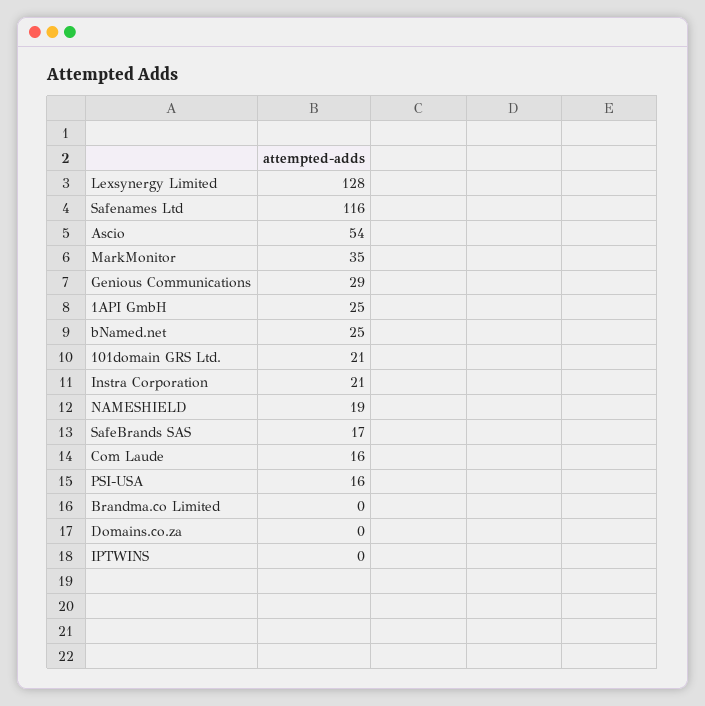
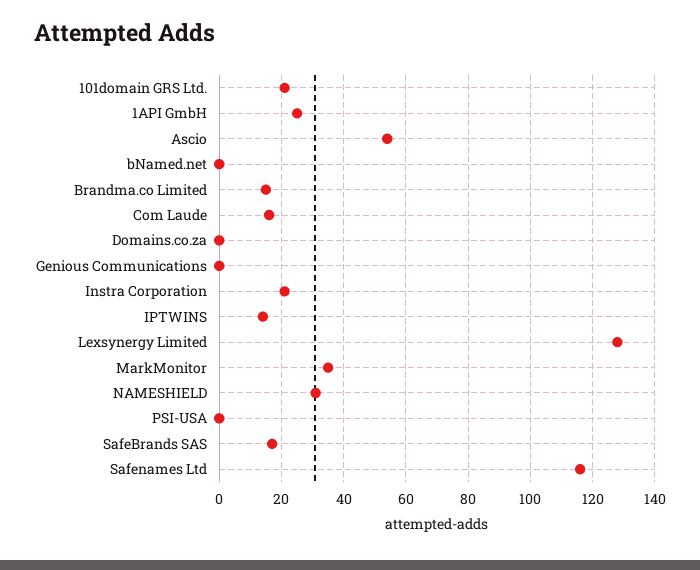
Genious Communications: 29 -> 0
bNamed.net: 25 -> 0
NAMESHIELD: 19 -> 30
PSI-USA: 16 -> 0
Brandma.co Limited: 0 -> 15
IPTWINS: 0 -> 15

